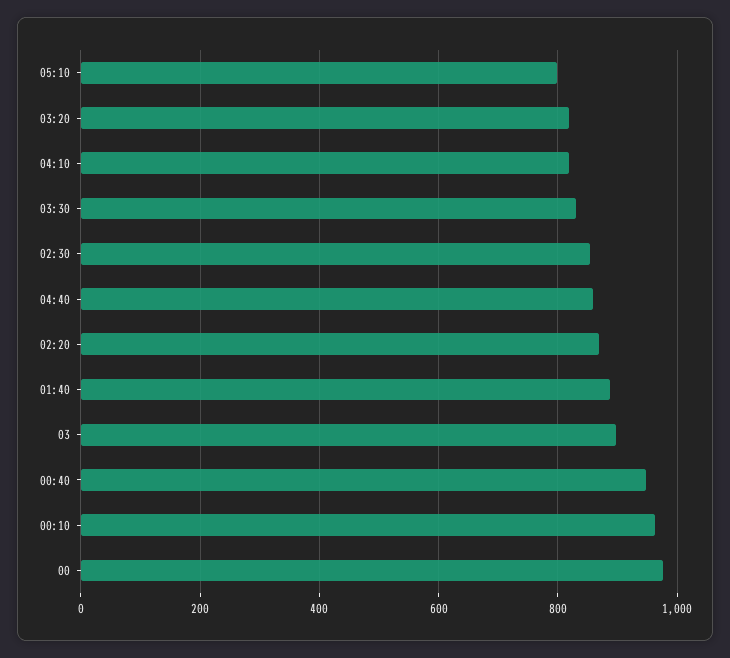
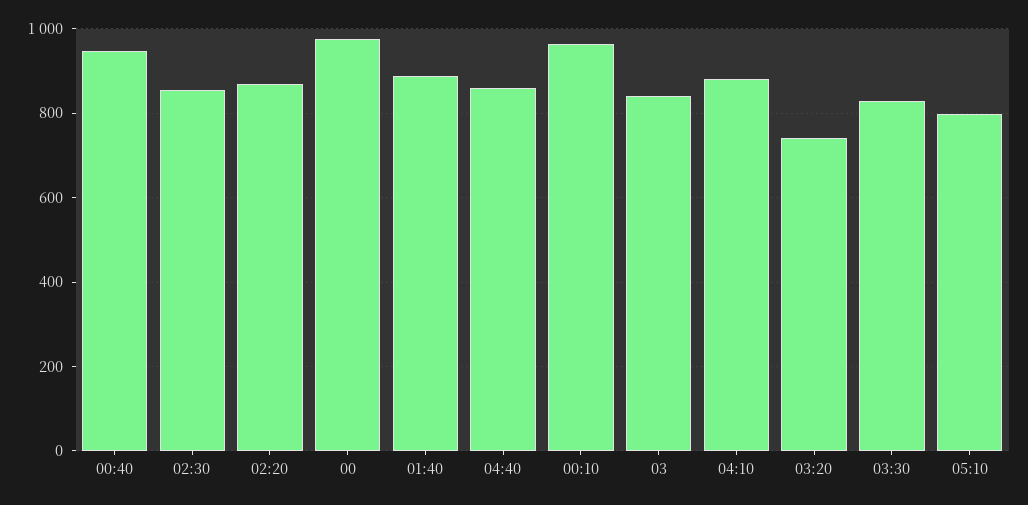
03:20: 820 -> 740
04:10: 820 -> 880
03: 900 -> 840

